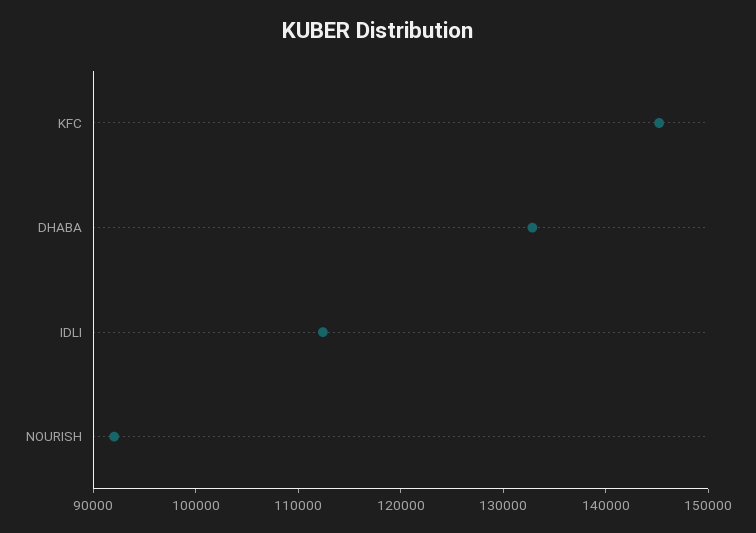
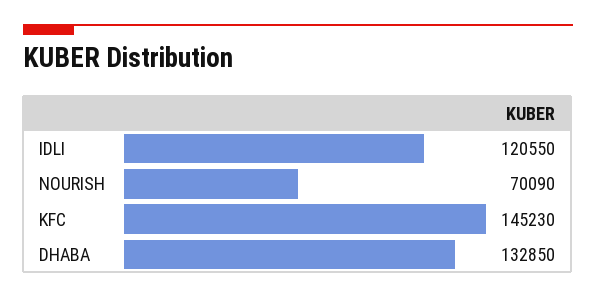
IDLI: 112000 -> 120550
NOURISH: 92000 -> 70090

